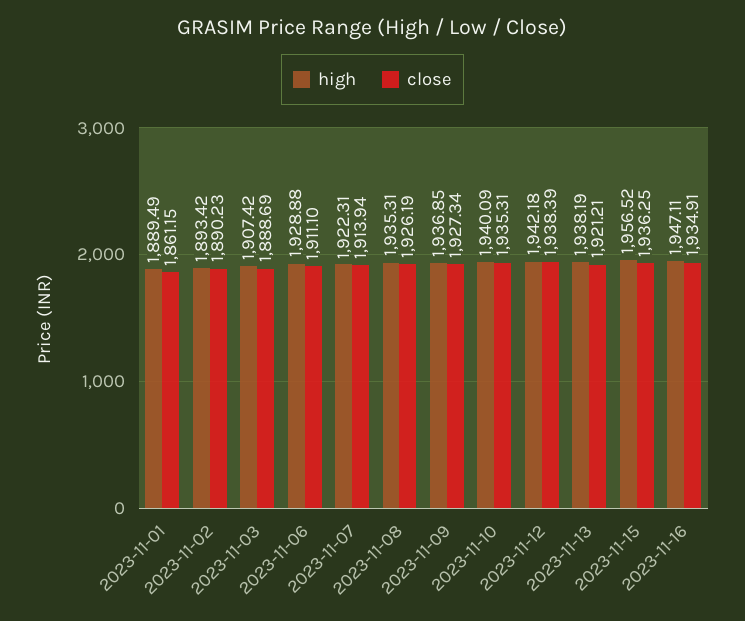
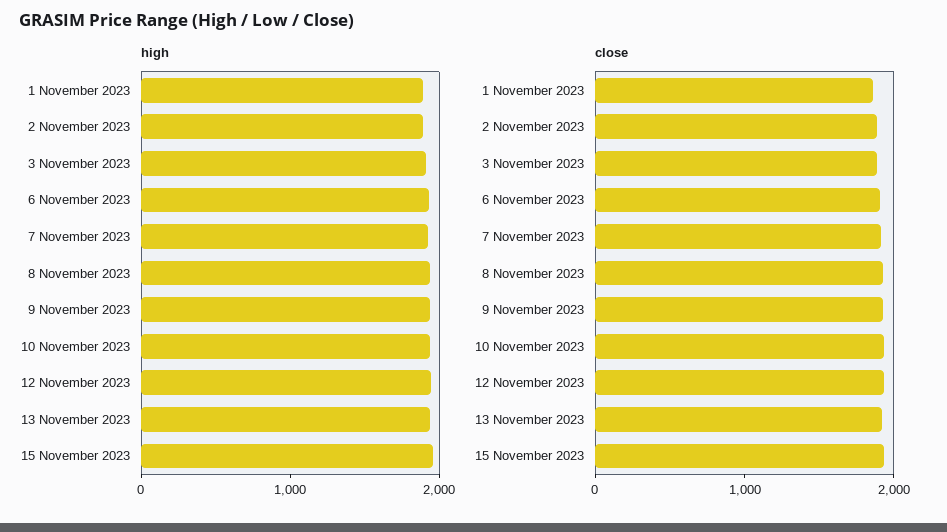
high, 2023-11-16: 1947.11 -> none
close, 2023-11-16: 1934.91 -> none

